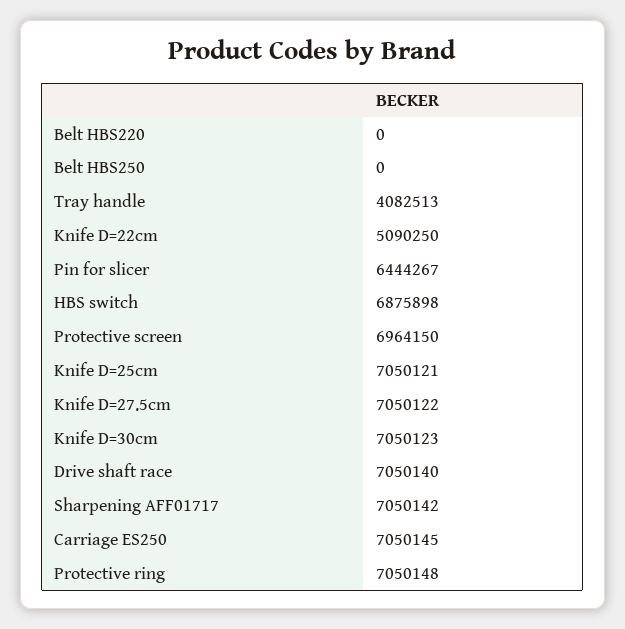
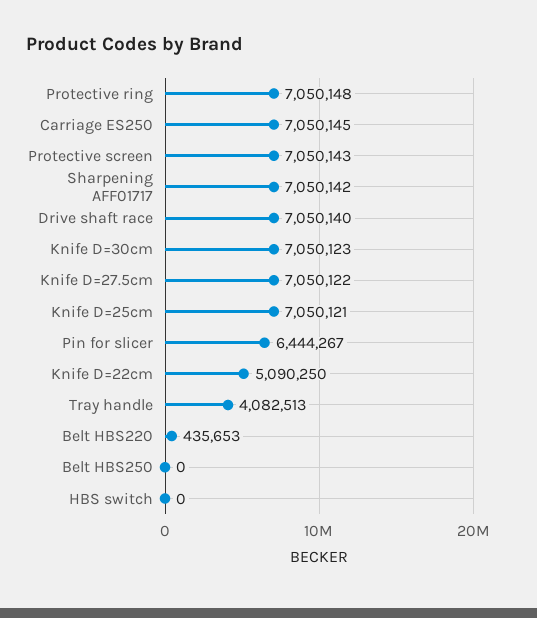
Belt HBS220: 0 -> 435653
HBS switch: 6875898 -> 0
Protective screen: 6964150 -> 7050143

